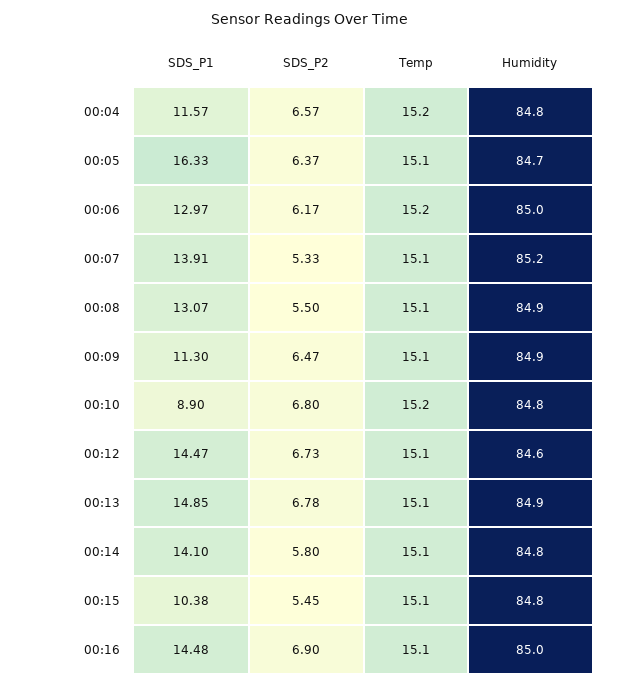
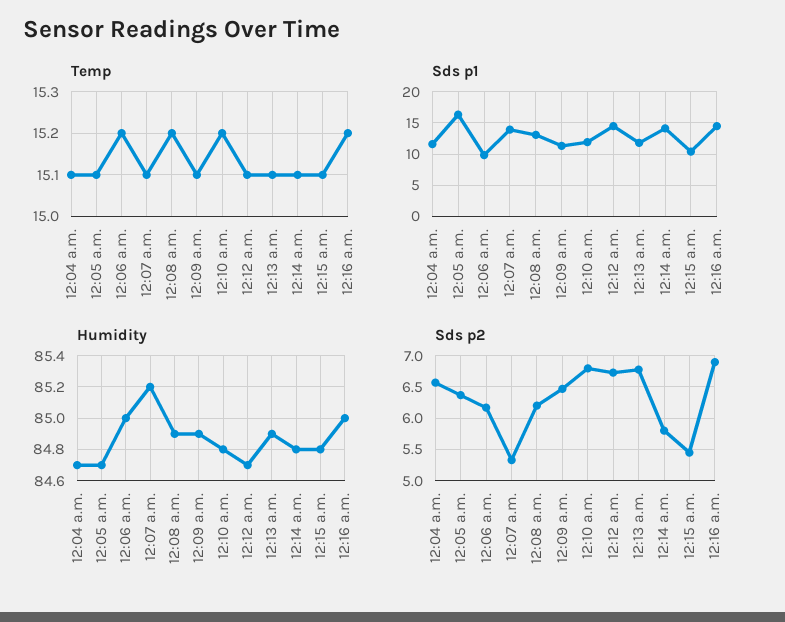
Temp, 00:04: 15.2 -> 15.1
Humidity, 00:04: 84.8 -> 84.7
SDS_P1, 00:06: 12.97 -> 10
SDS_P2, 00:08: 5.5 -> 6.2
Temp, 00:08: 15.1 -> 15.2
SDS_P1, 00:10: 8.9 -> 12
Humidity, 00:12: 84.6 -> 84.7
SDS_P1, 00:13: 14.85 -> 12
Temp, 00:16: 15.1 -> 15.2

